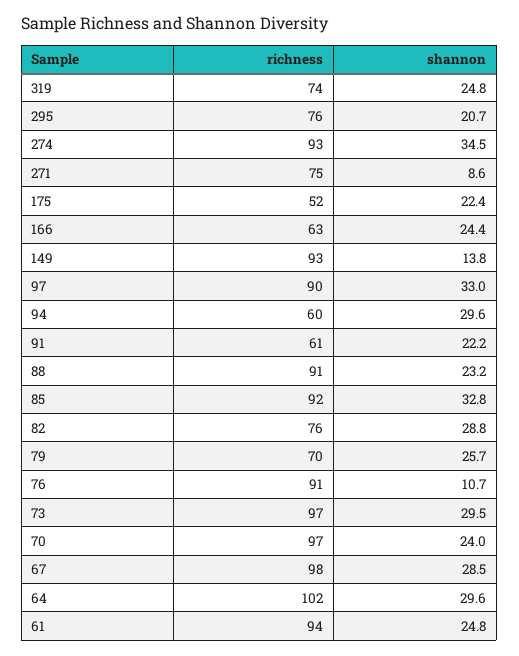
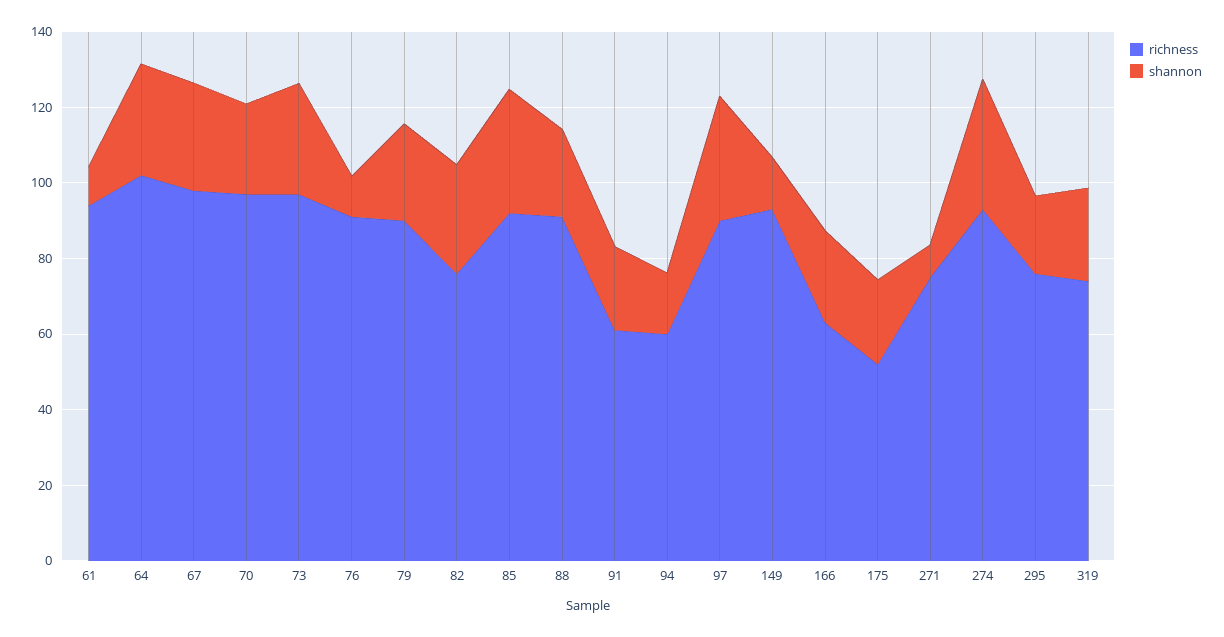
shannon, 94: 29.6 -> 15
richness, 79: 70 -> 90
shannon, 61: 24.8 -> 10

